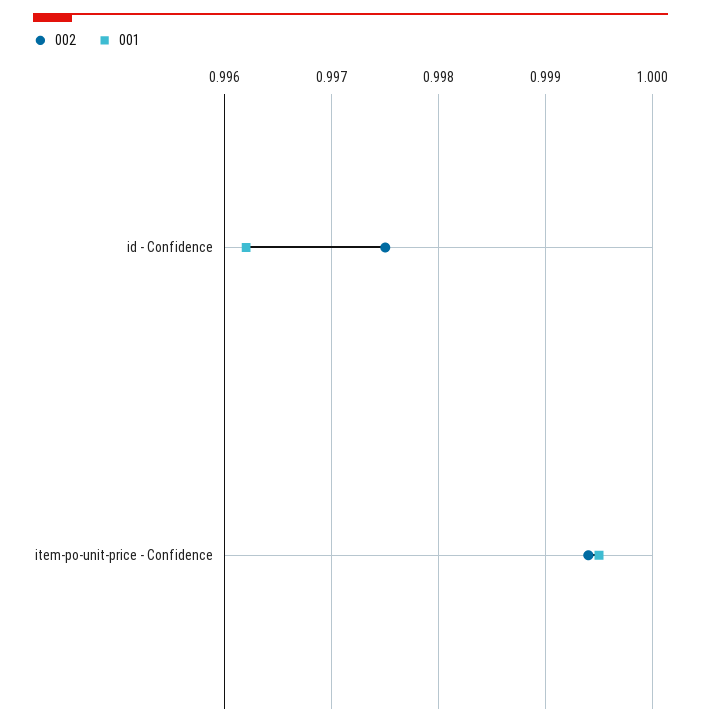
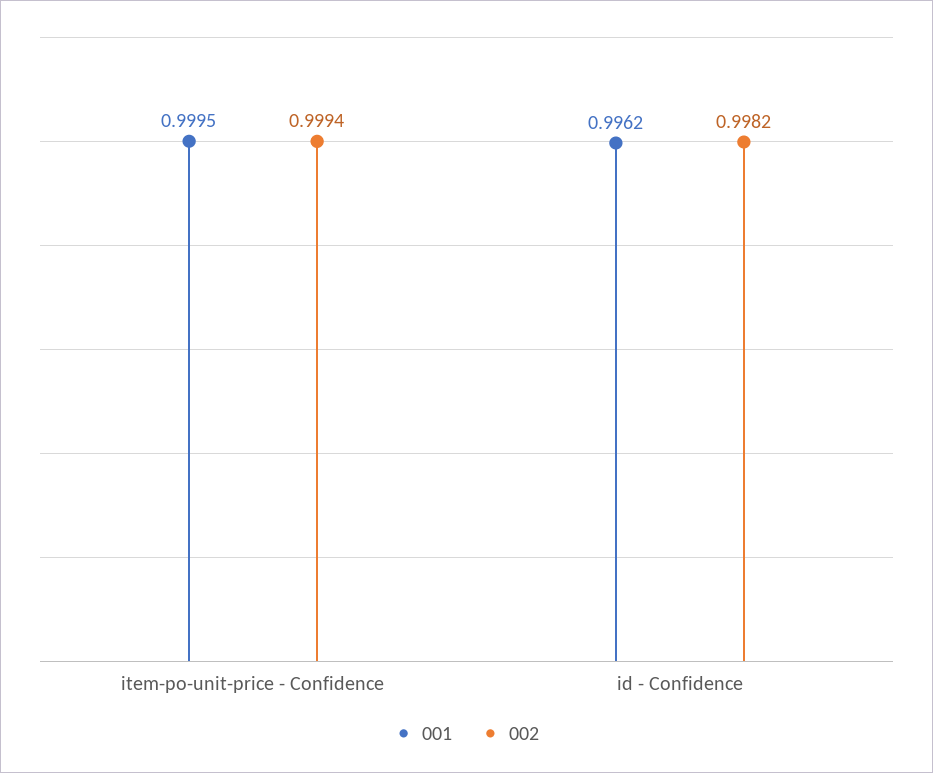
002, id - Confidence: 0.9975 -> 0.9982

